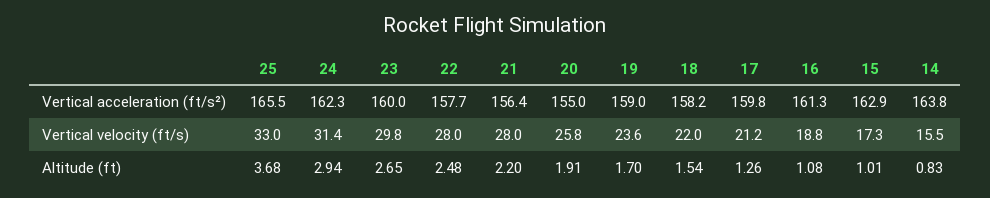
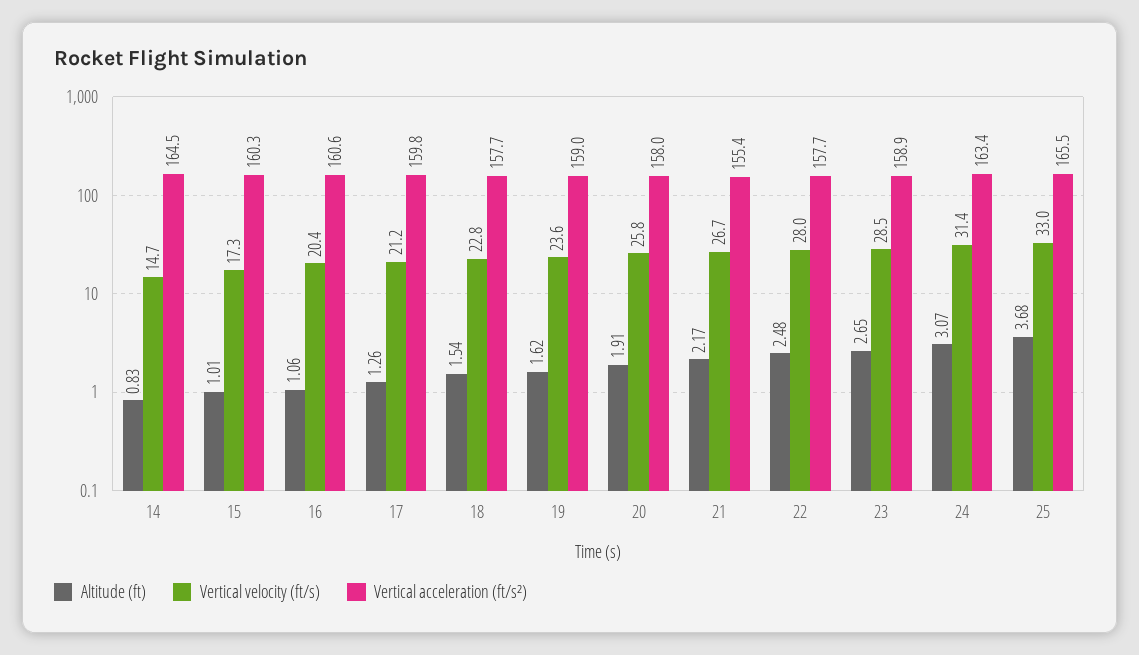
Vertical acceleration (ft/s²), 24: 162.3 -> 163.4
Vertical acceleration (ft/s²), 23: 160 -> 158.9
Vertical acceleration (ft/s²), 21: 156.4 -> 155.4
Vertical acceleration (ft/s²), 20: 155 -> 158
Vertical acceleration (ft/s²), 18: 158.2 -> 157.7
Vertical acceleration (ft/s²), 16: 161.3 -> 160.6
Vertical acceleration (ft/s²), 15: 162.9 -> 160.3
Vertical acceleration (ft/s²), 14: 163.8 -> 164.5
Vertical velocity (ft/s), 23: 29.8 -> 28.5
Vertical velocity (ft/s), 21: 28 -> 26.7
Vertical velocity (ft/s), 18: 22 -> 22.8
Vertical velocity (ft/s), 16: 18.8 -> 20.4
Vertical velocity (ft/s), 14: 15.5 -> 14.7
Altitude (ft), 24: 2.94 -> 3.07
Altitude (ft), 21: 2.2 -> 2.17
Altitude (ft), 19: 1.7 -> 1.62
Altitude (ft), 16: 1.08 -> 1.06

